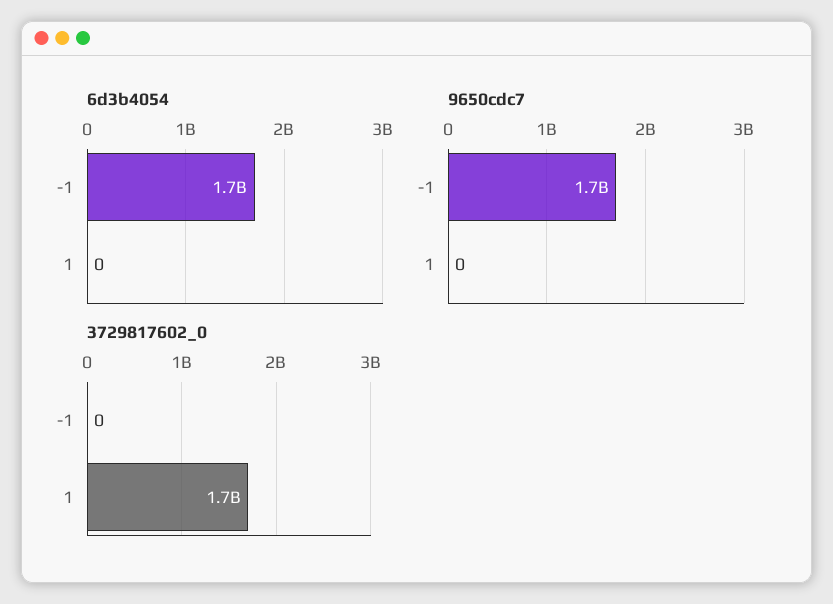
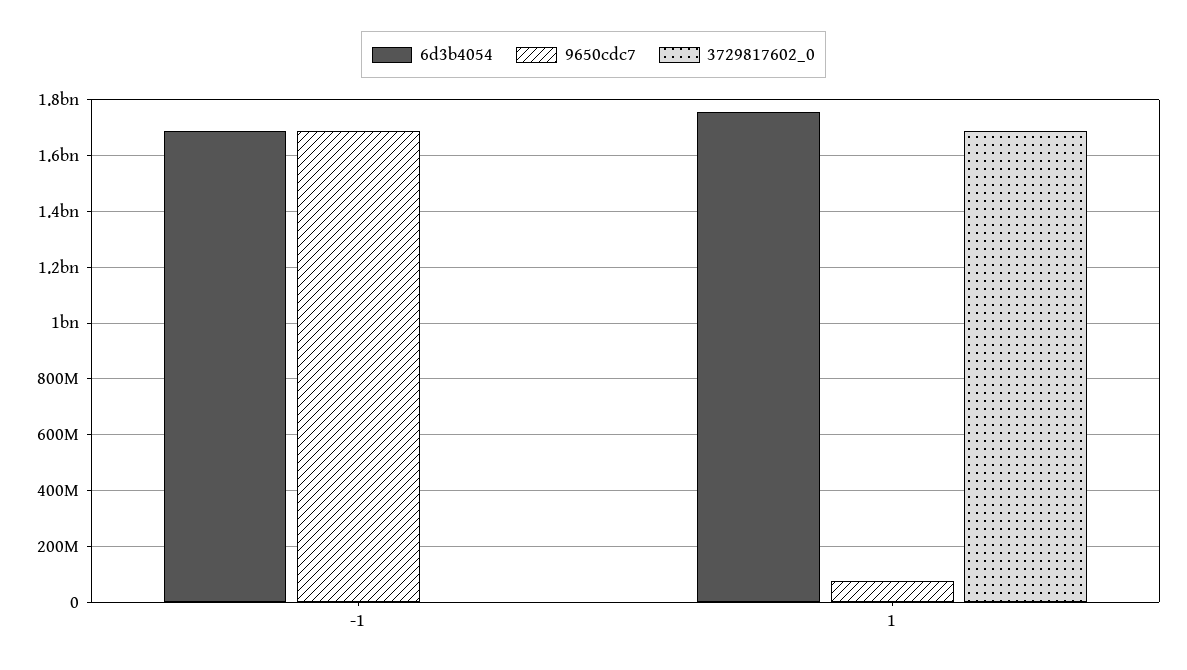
6d3b4054, 1: 0 -> 1750000000
9650cdc7, 1: 0 -> 75000000

